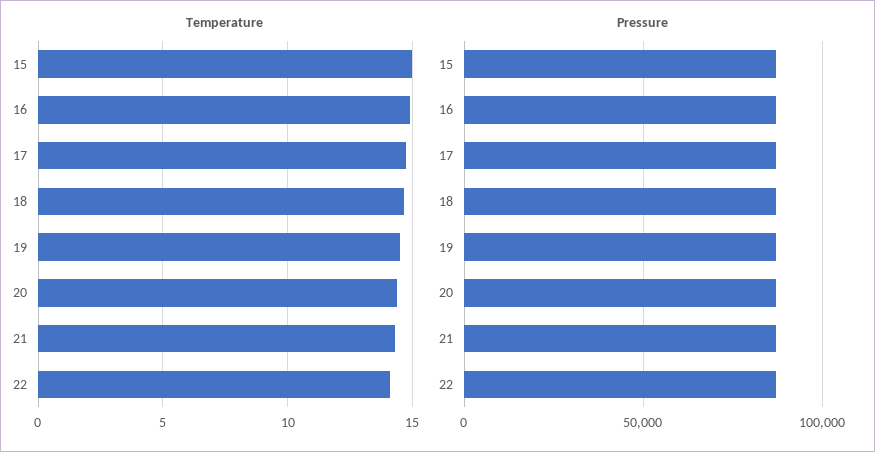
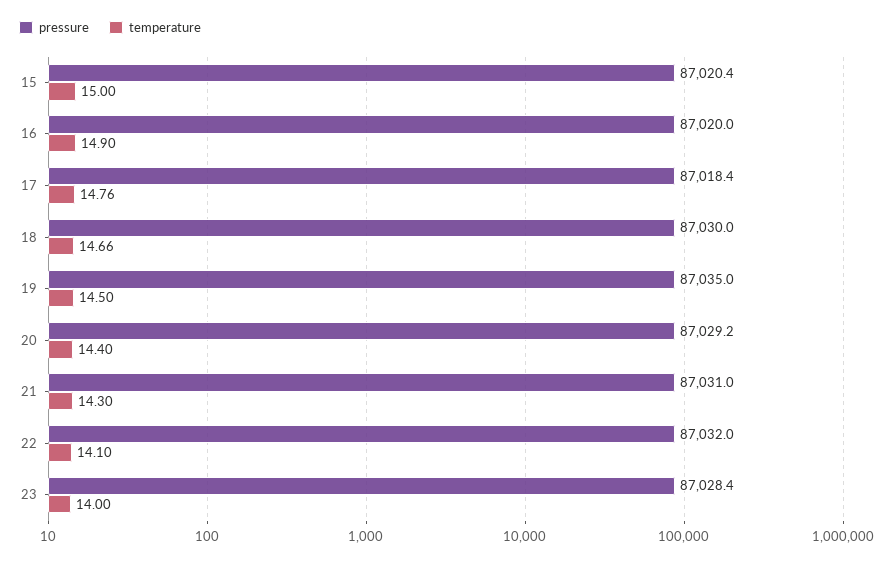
Pressure, 23: none -> 87028.4
Temperature, 23: none -> 14

